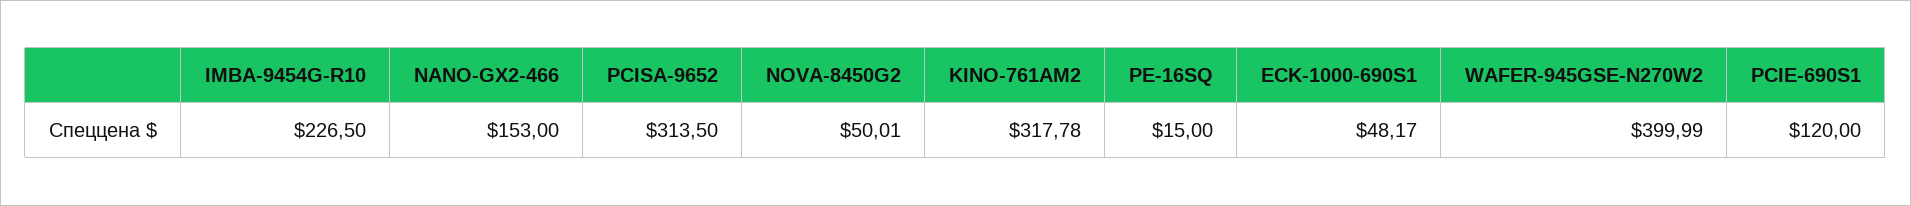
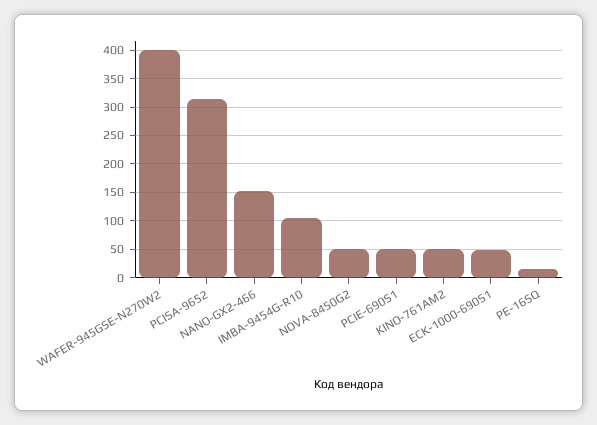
IMBA-9454G-R10: 226.5 -> 100
KINO-761AM2: 317.78 -> 50
PCIE-690S1: 120 -> 50

